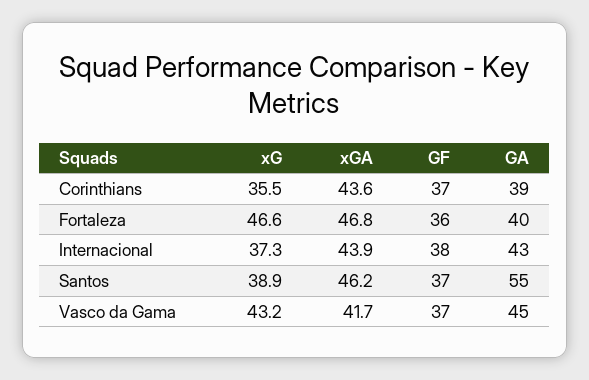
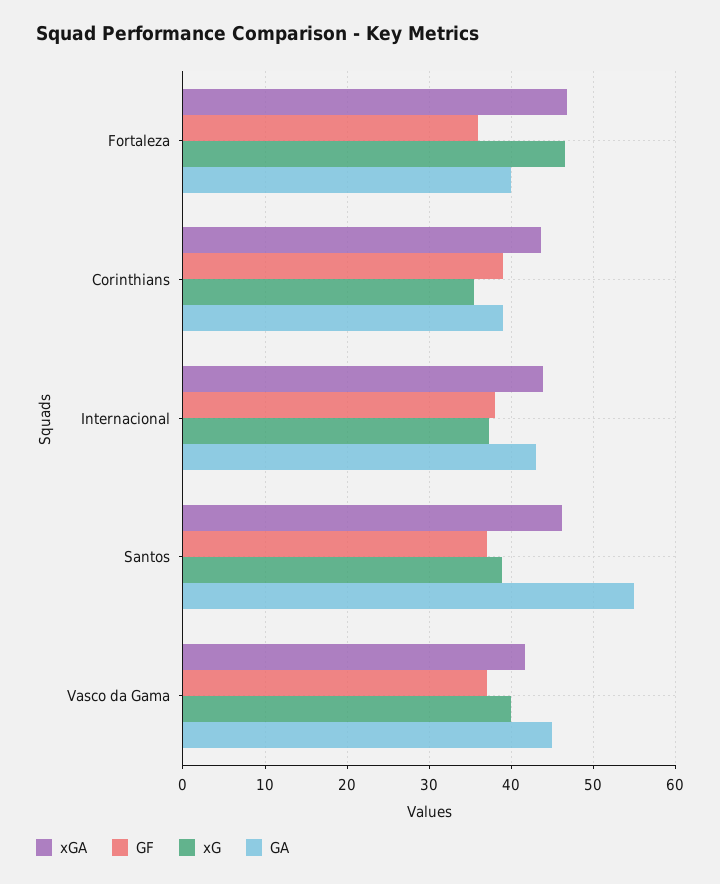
GF, Corinthians: 37 -> 39
xG, Vasco da Gama: 43.2 -> 40

